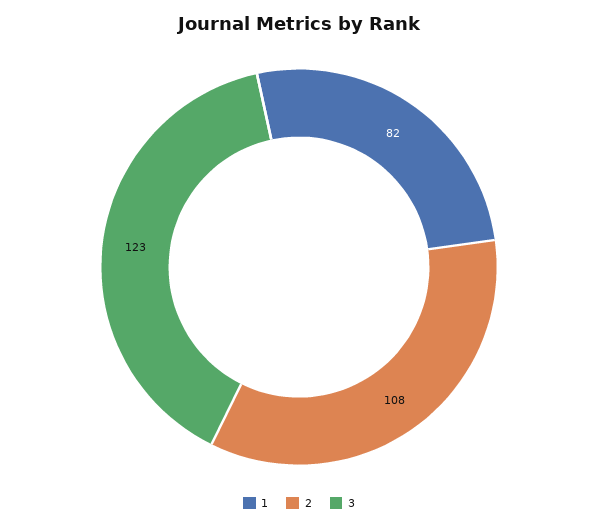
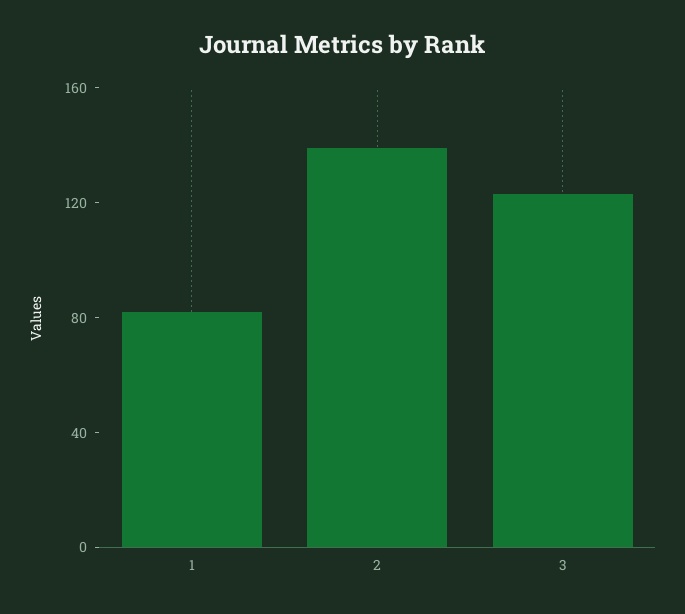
2: 108 -> 140

